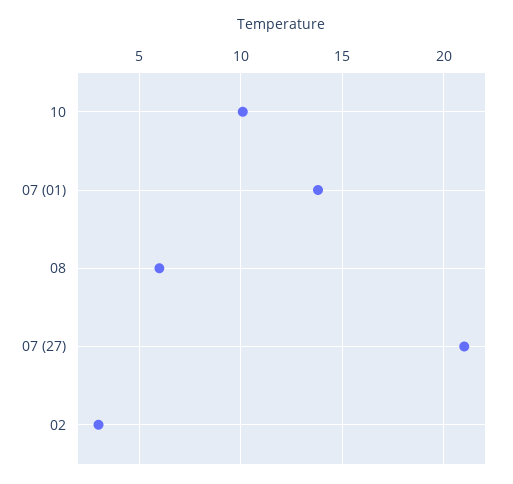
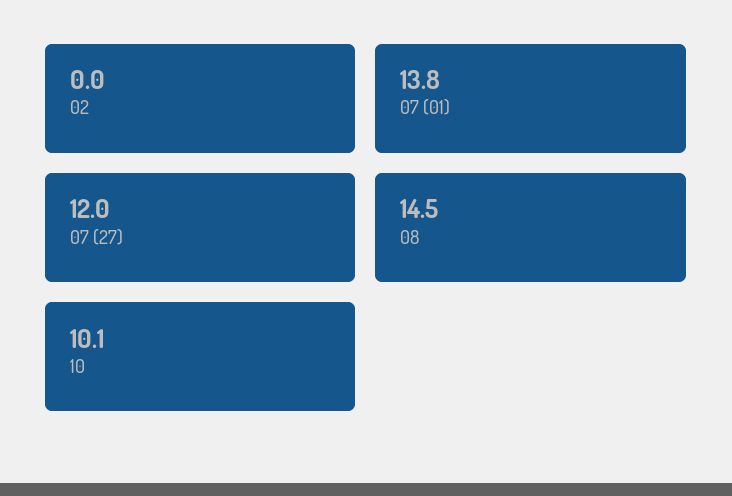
08: 6 -> 14.5
07 (27): 21 -> 12
02: 3 -> 0

